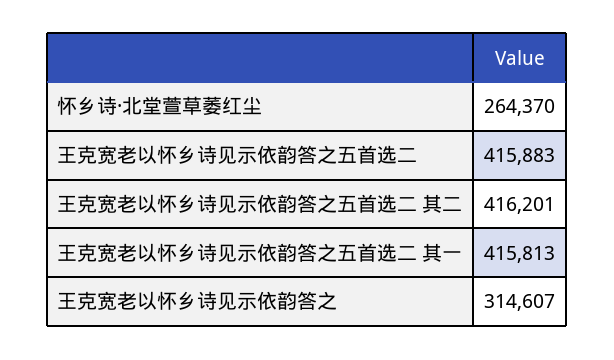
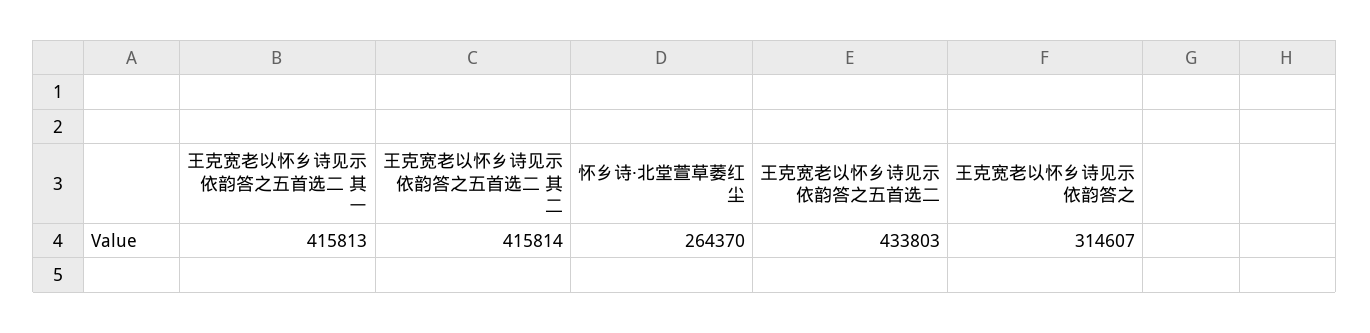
王克宽老以怀乡诗见示依韵答之五首选二: 415883 -> 433803
王克宽老以怀乡诗见示依韵答之五首选二 其二: 416201 -> 415814

